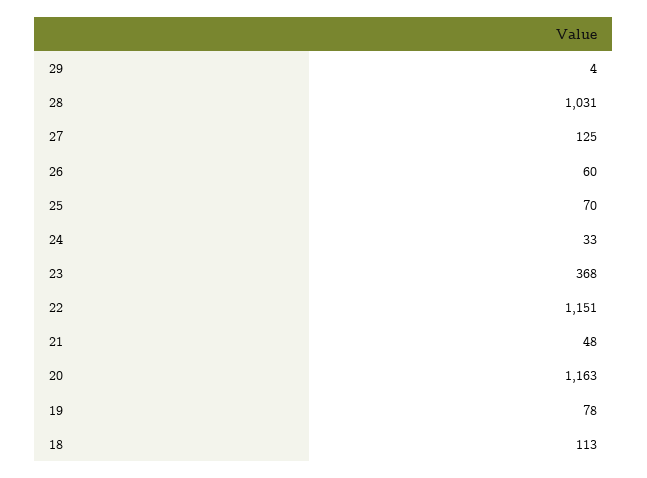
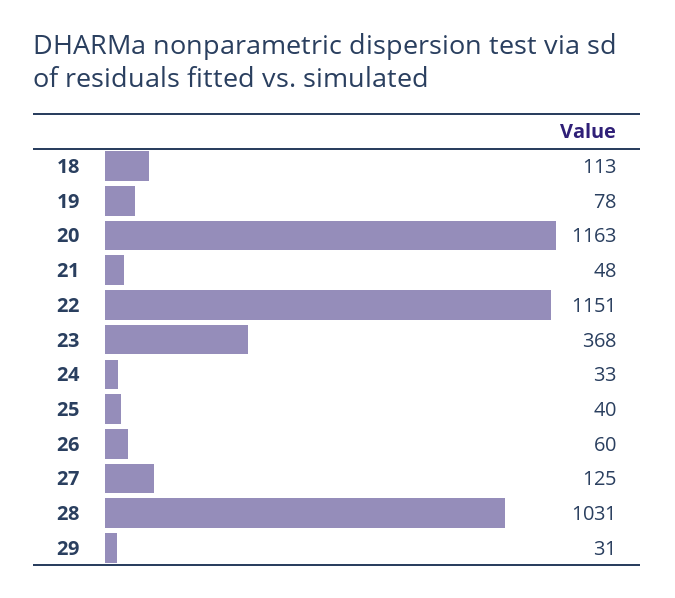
29: 4 -> 31
25: 70 -> 40

